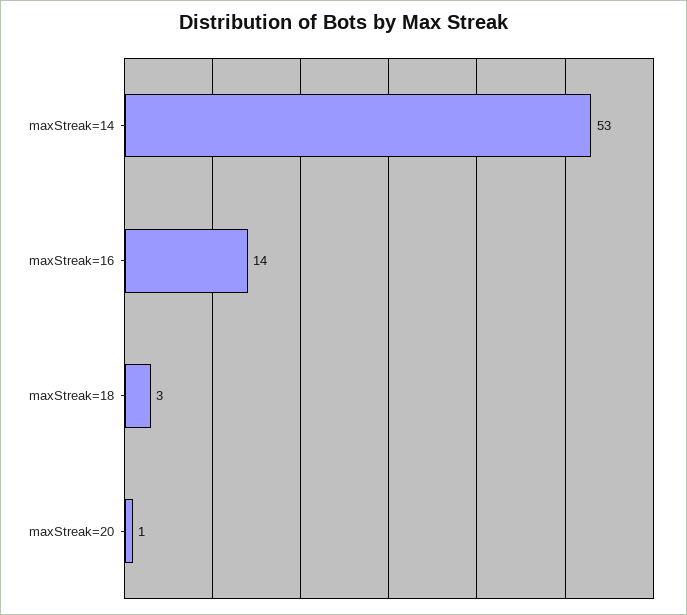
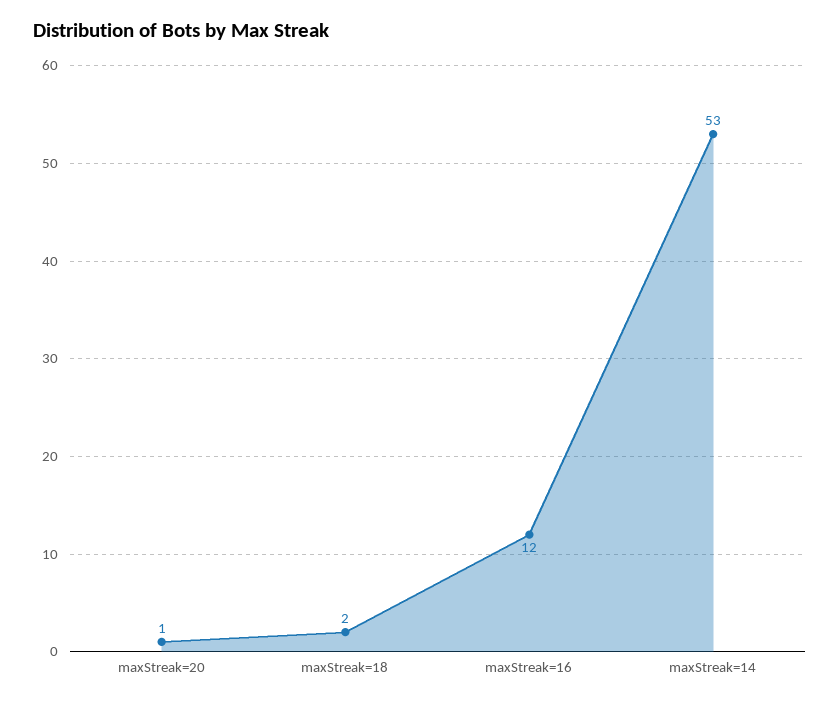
maxStreak=16: 14 -> 12
maxStreak=18: 3 -> 2

